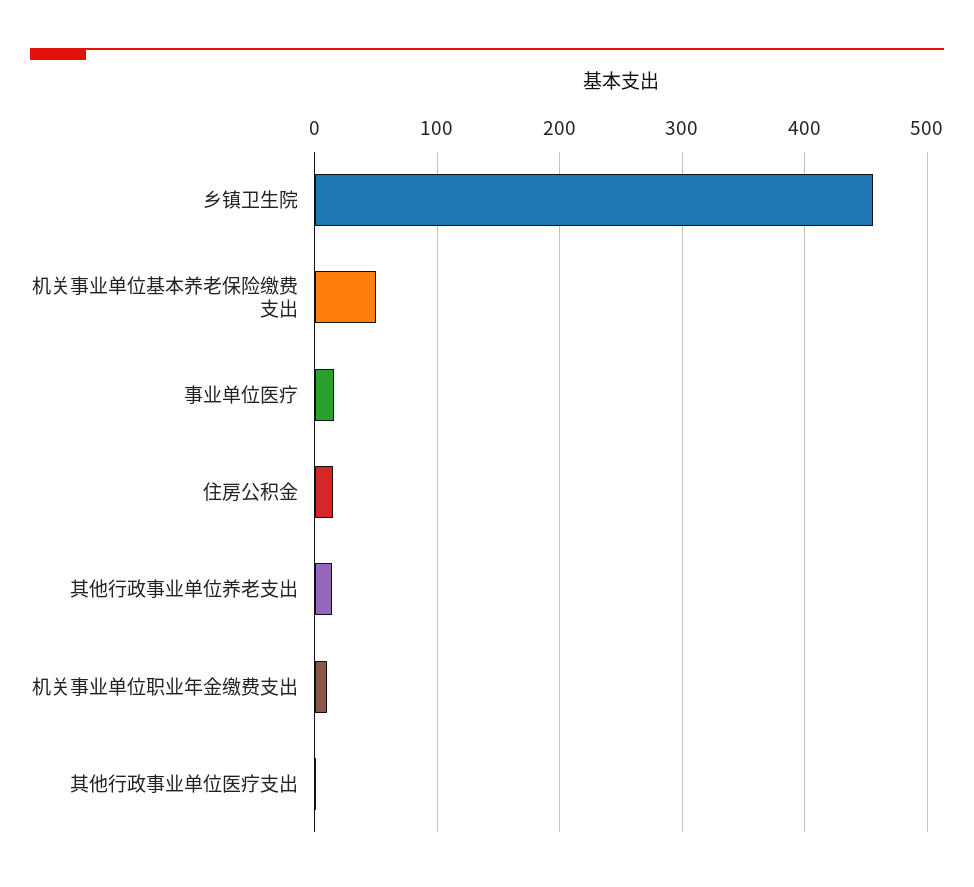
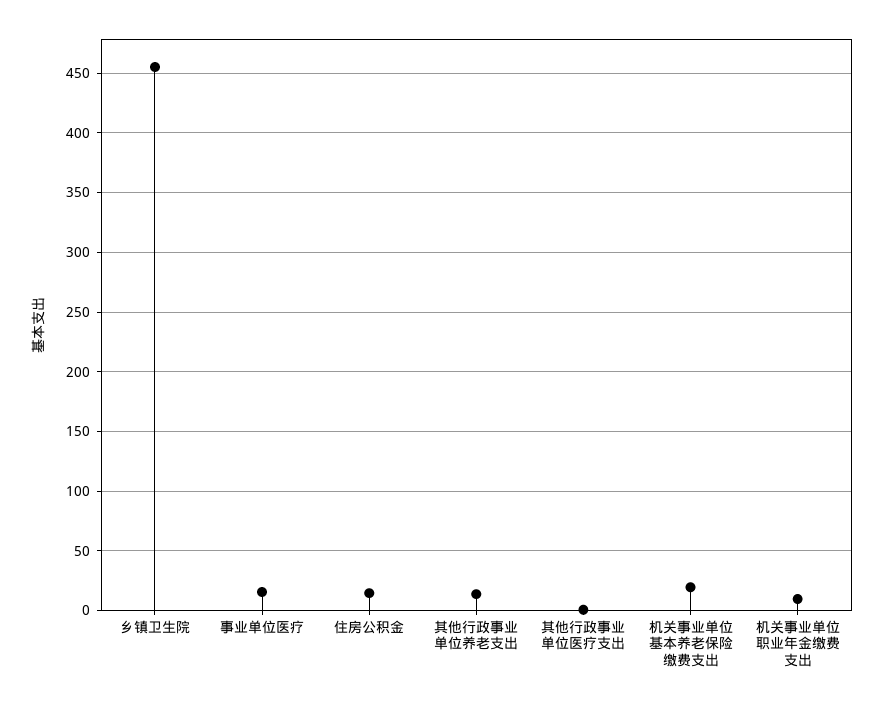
机关事业单位基本养老保险缴费支出: 50 -> 20

